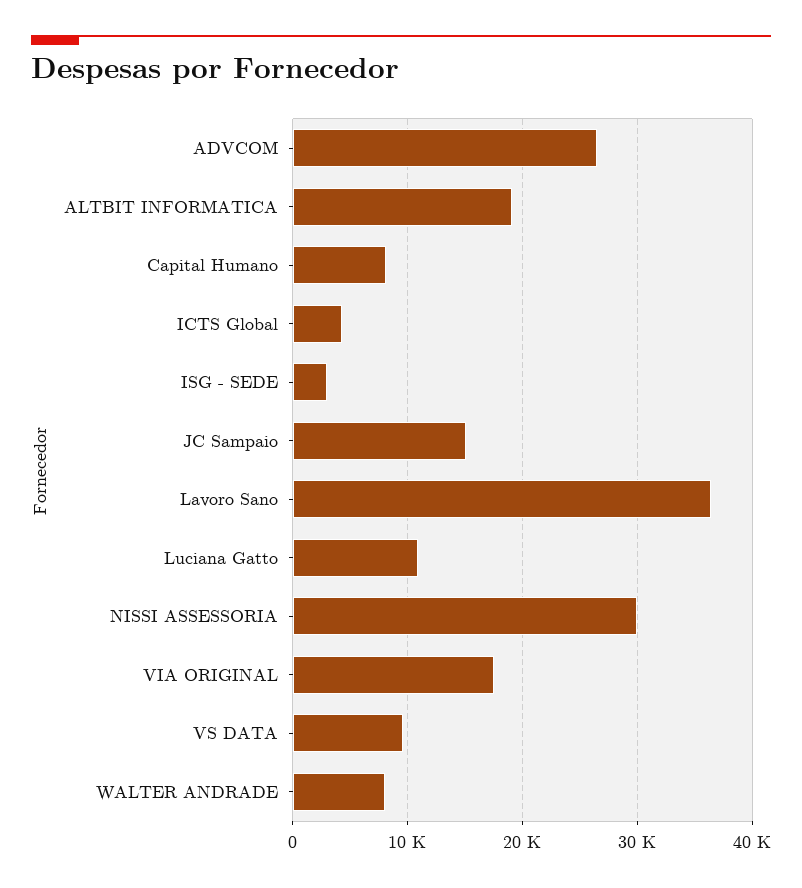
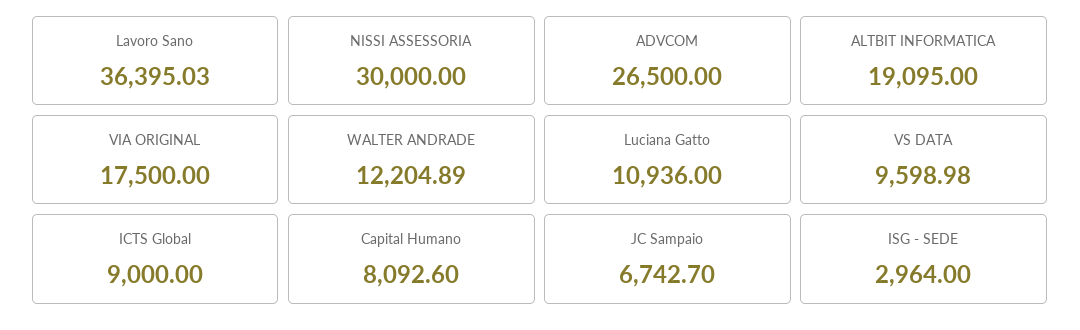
ICTS Global: 4000 -> 9000
JC Sampaio: 15000 -> 6742.7
WALTER ANDRADE: 8000 -> 12204.89

